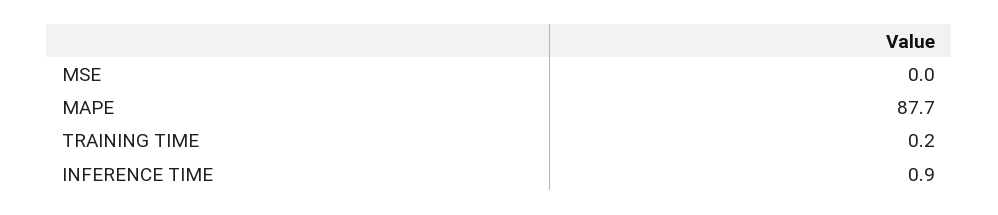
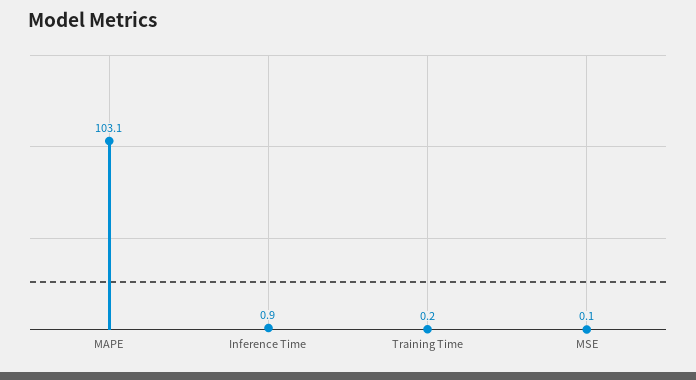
MSE: 0 -> 0.1
MAPE: 87.7 -> 103.1

